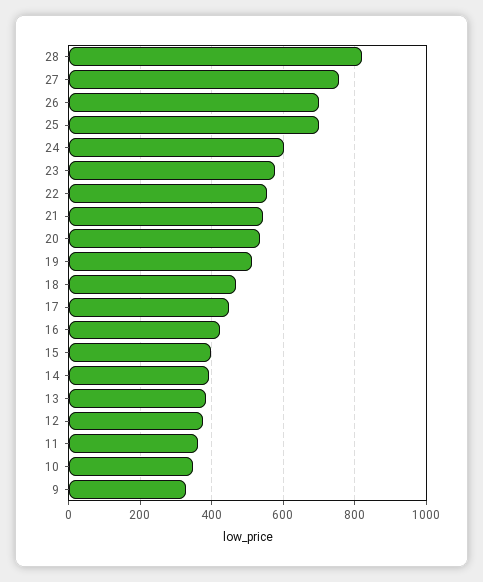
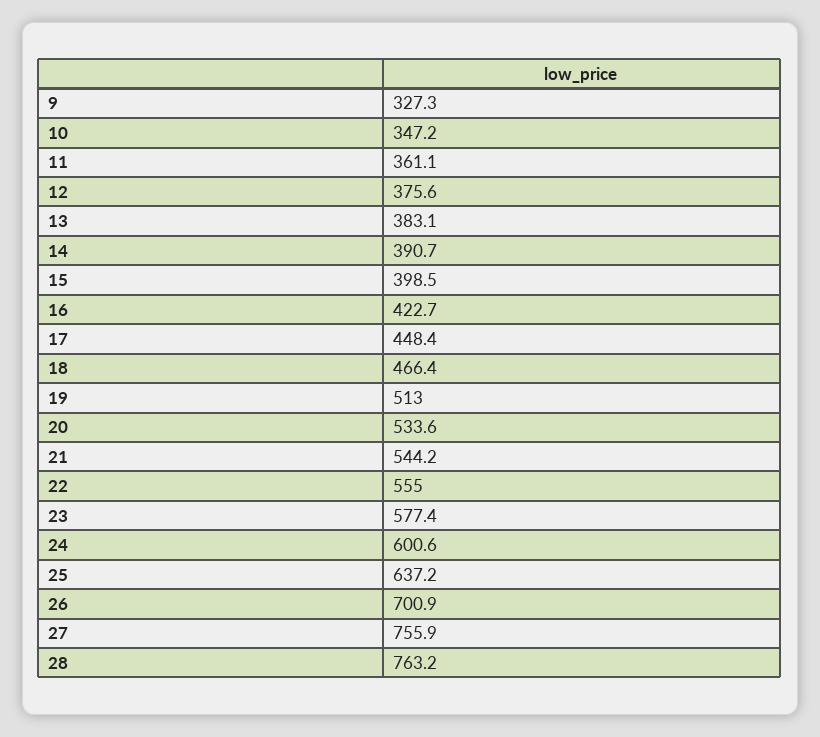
28: 820 -> 763.2
25: 700 -> 637.2

